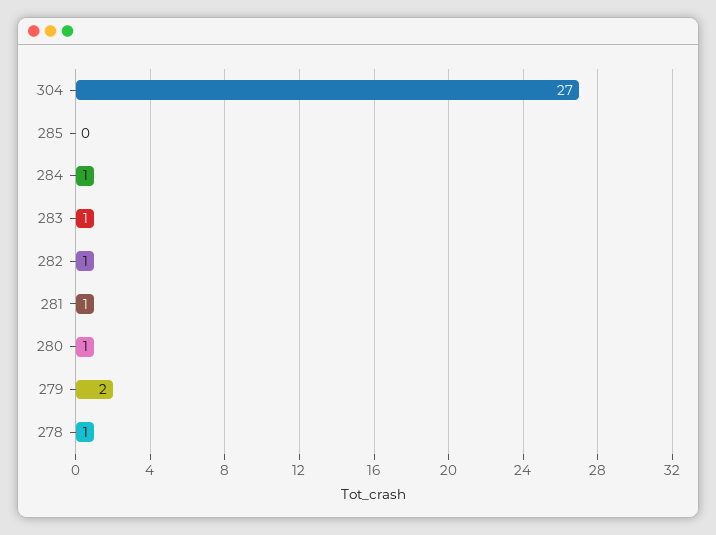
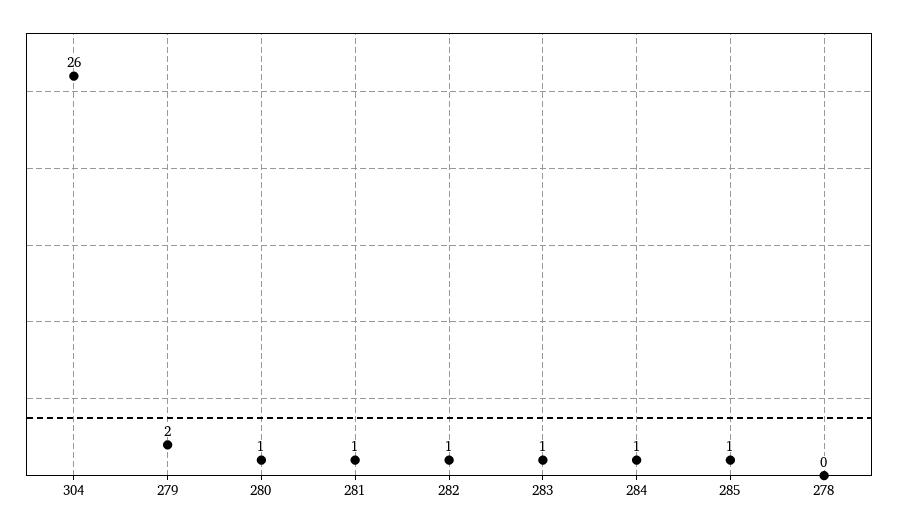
304: 27 -> 26
285: 0 -> 1
278: 1 -> 0

